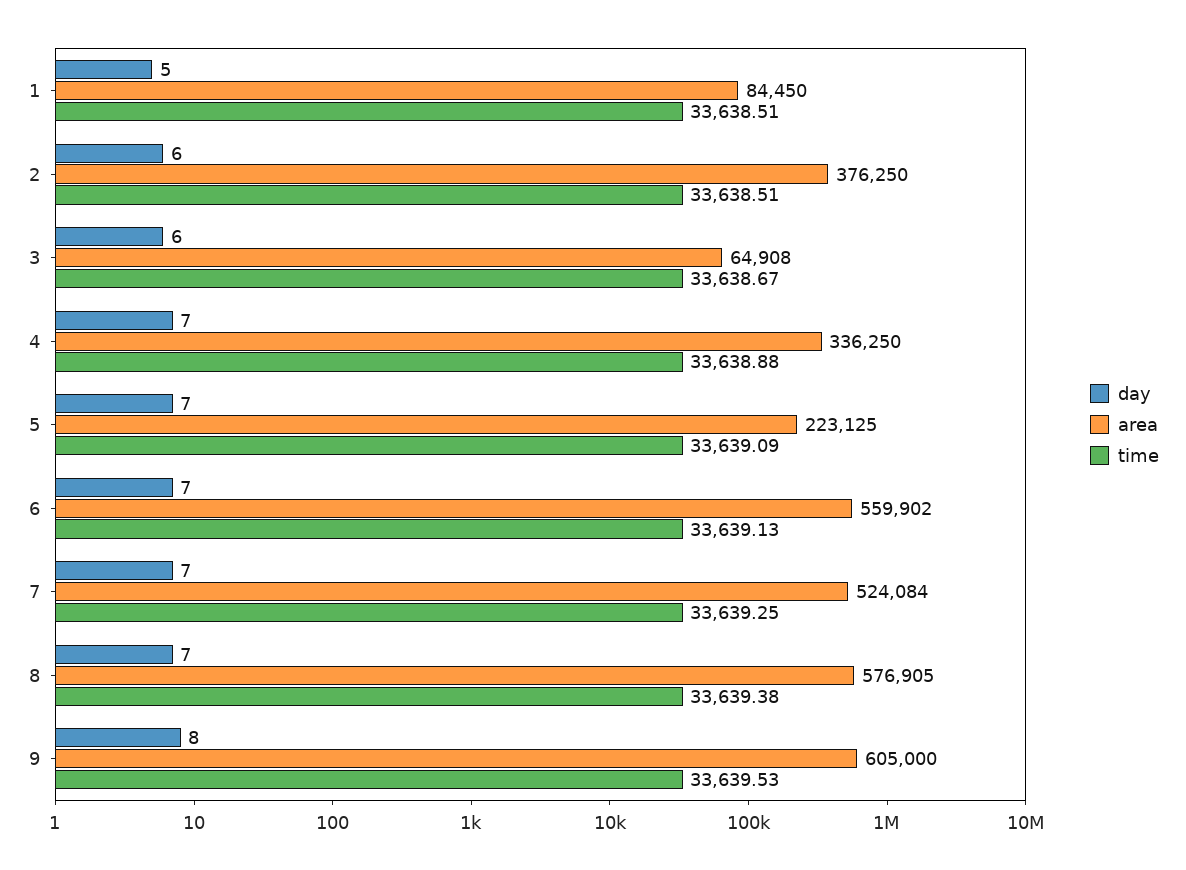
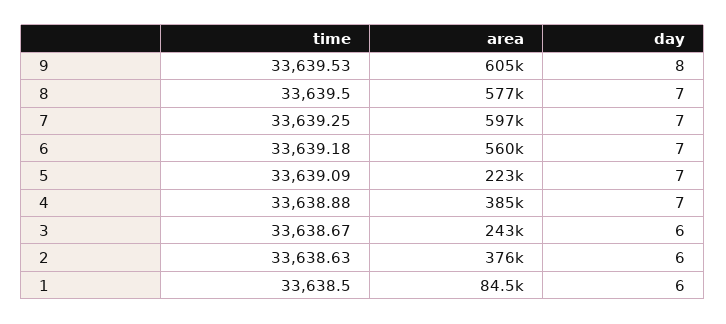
day, 1: 5 -> 6
time, 1: 33638.51 -> 33638.5
time, 2: 33638.51 -> 33638.63
area, 3: 64908 -> 243000
area, 4: 336250 -> 385000
time, 6: 33639.13 -> 33639.18
area, 7: 524084 -> 597000
time, 8: 33639.38 -> 33639.5

